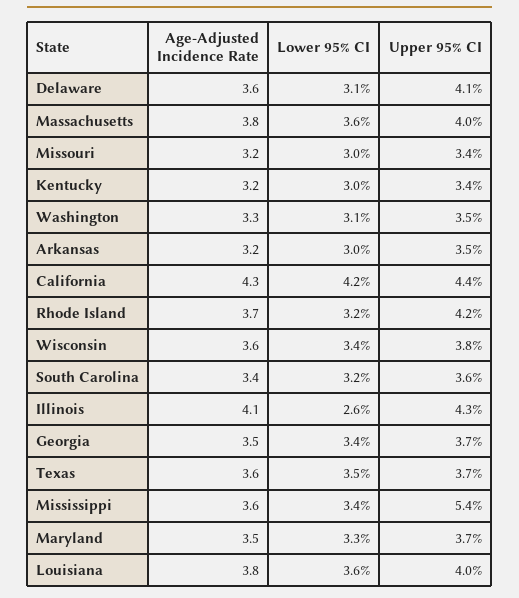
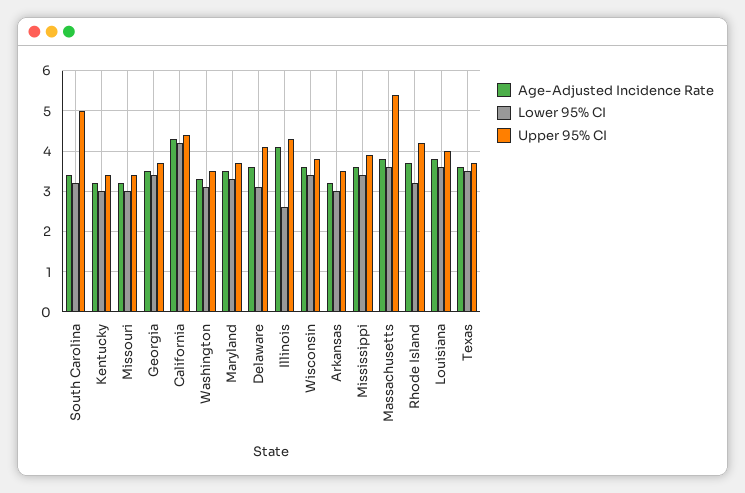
Upper 95% CI, Massachusetts: 4 -> 5.5
Upper 95% CI, South Carolina: 3.6 -> 5
Upper 95% CI, Mississippi: 5.4 -> 4

